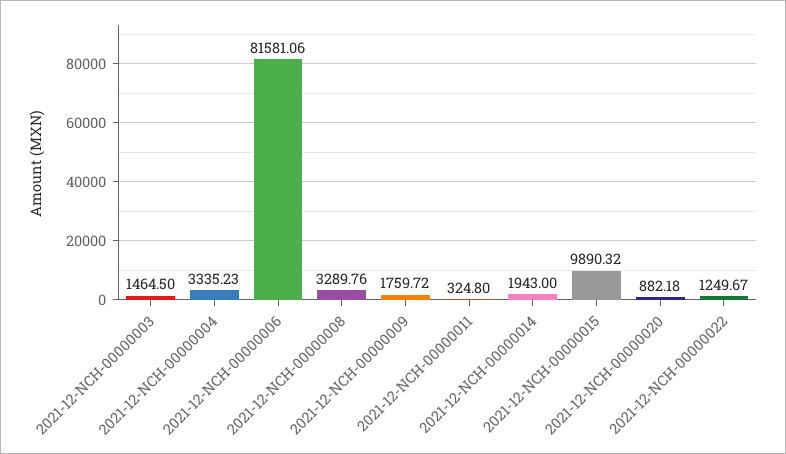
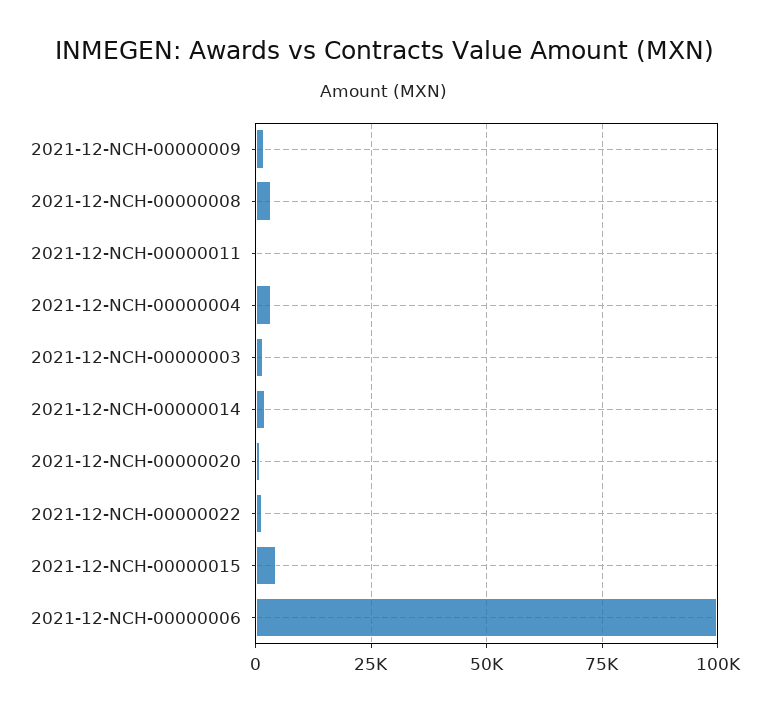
2021-12-NCH-00000006: 81581.06 -> 100000
2021-12-NCH-00000015: 9890.32 -> 5000

